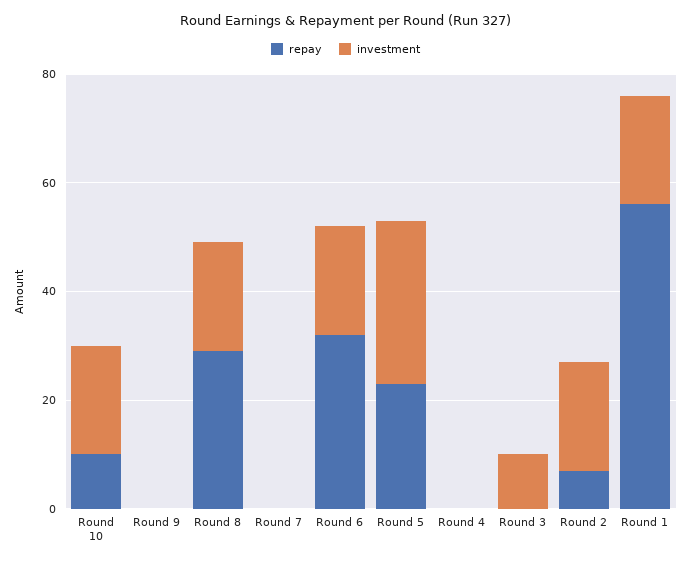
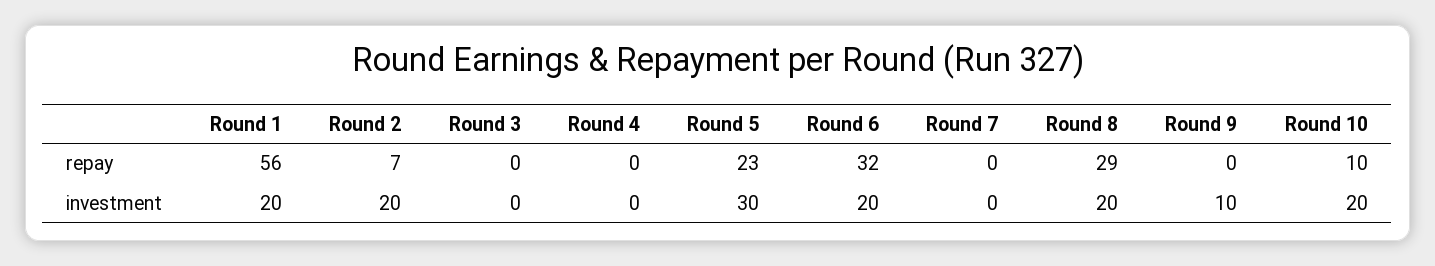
investment, Round 9: 0 -> 10
investment, Round 3: 10 -> 0

